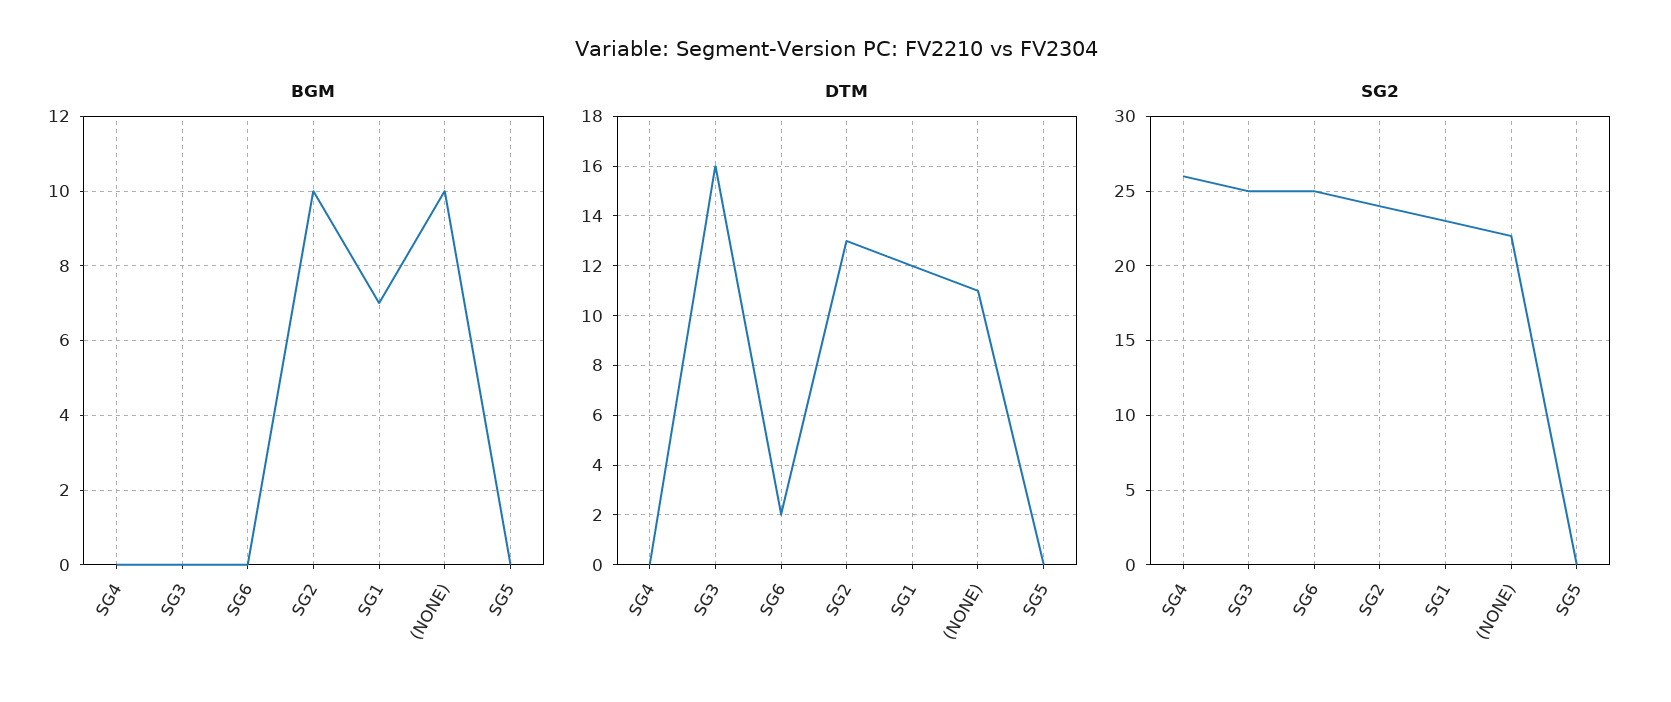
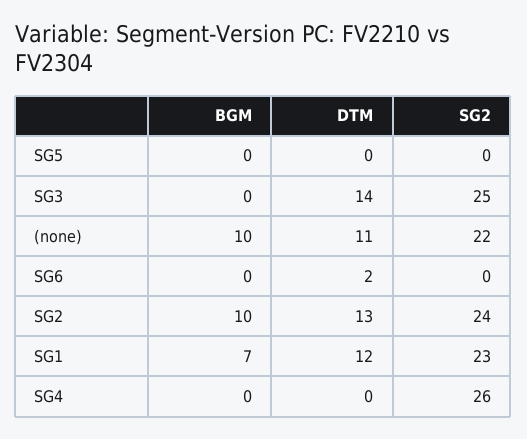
DTM, SG3: 16 -> 14
SG2, SG6: 25 -> 0

